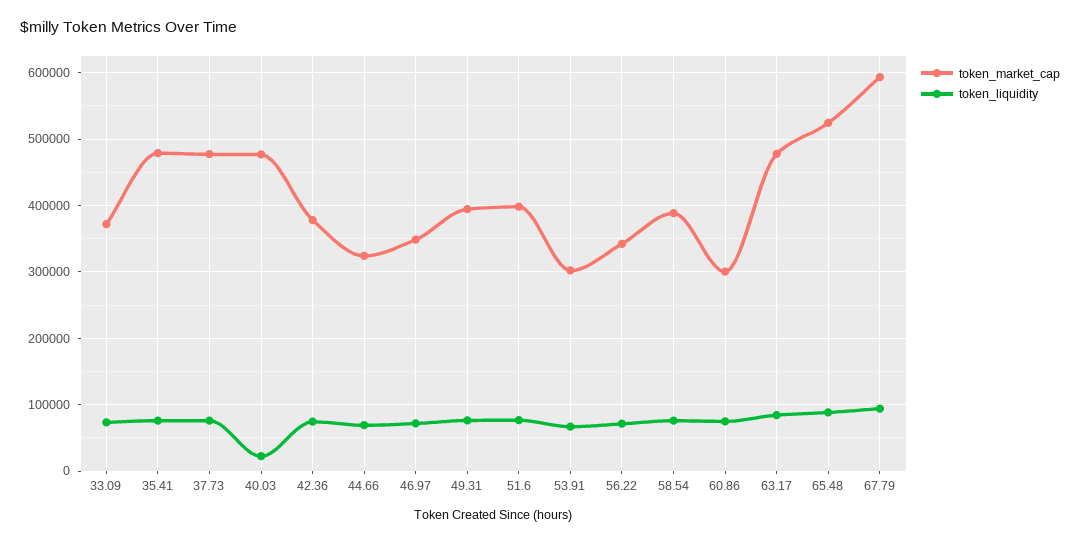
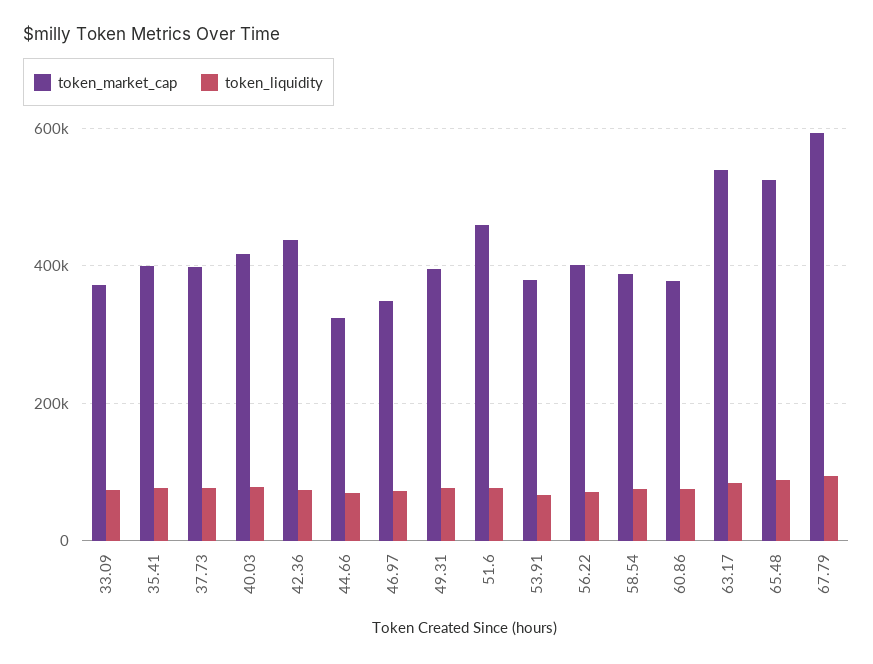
token_market_cap, 35.41: 480000 -> 400000
token_market_cap, 37.73: 480000 -> 400000
token_market_cap, 40.03: 480000 -> 420000
token_liquidity, 40.03: 20000 -> 80000
token_market_cap, 42.36: 380000 -> 440000
token_market_cap, 51.6: 400000 -> 460000
token_market_cap, 53.91: 300000 -> 380000
token_market_cap, 56.22: 340000 -> 400000
token_market_cap, 60.86: 300000 -> 380000
token_market_cap, 63.17: 480000 -> 540000

